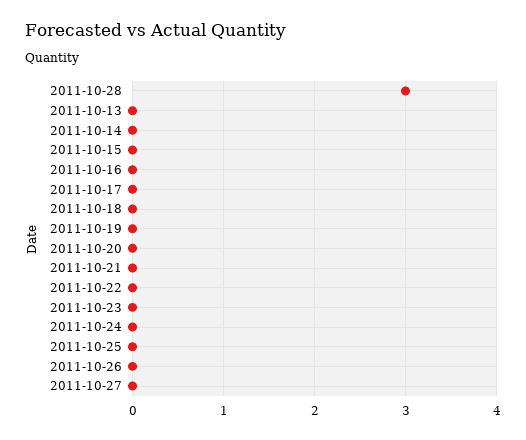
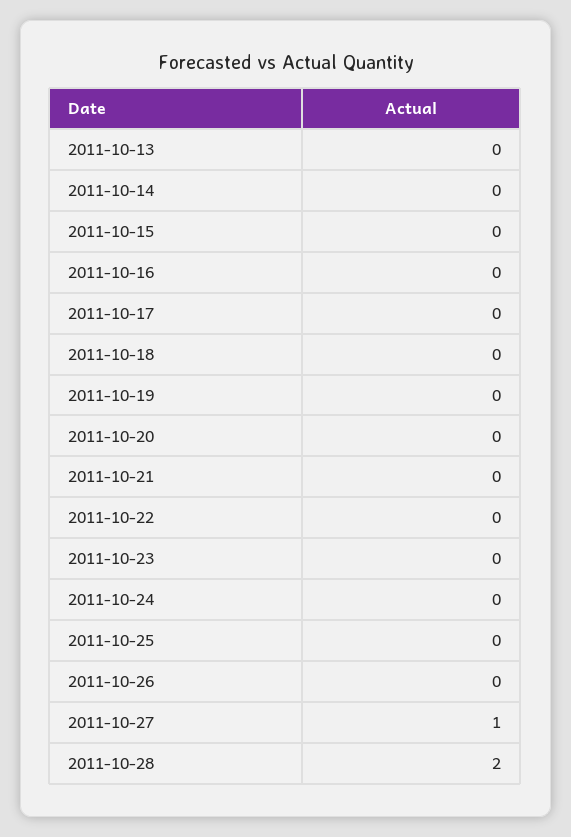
2011-10-28: 3 -> 2
2011-10-27: 0 -> 1

